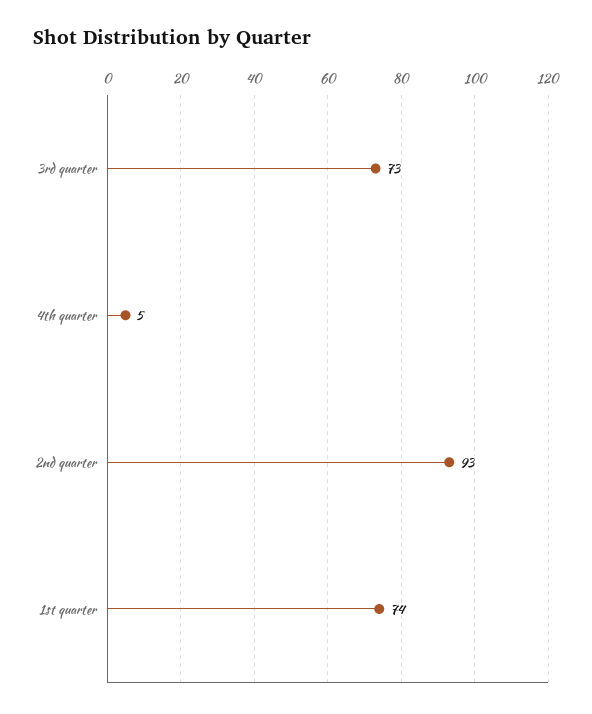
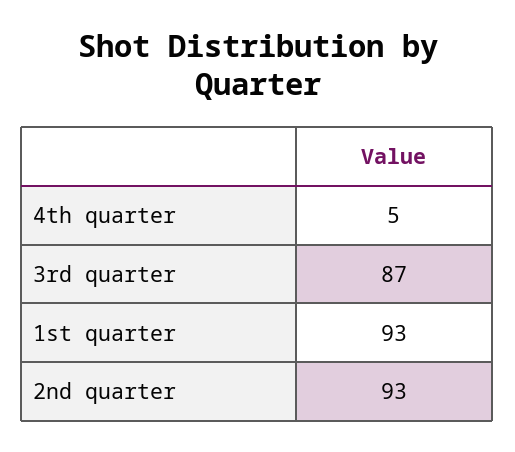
3rd quarter: 73 -> 87
1st quarter: 74 -> 93

